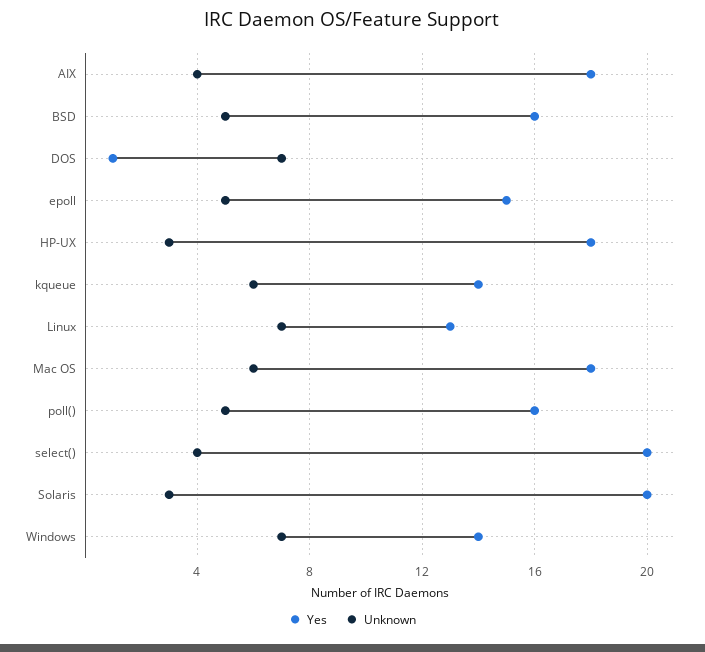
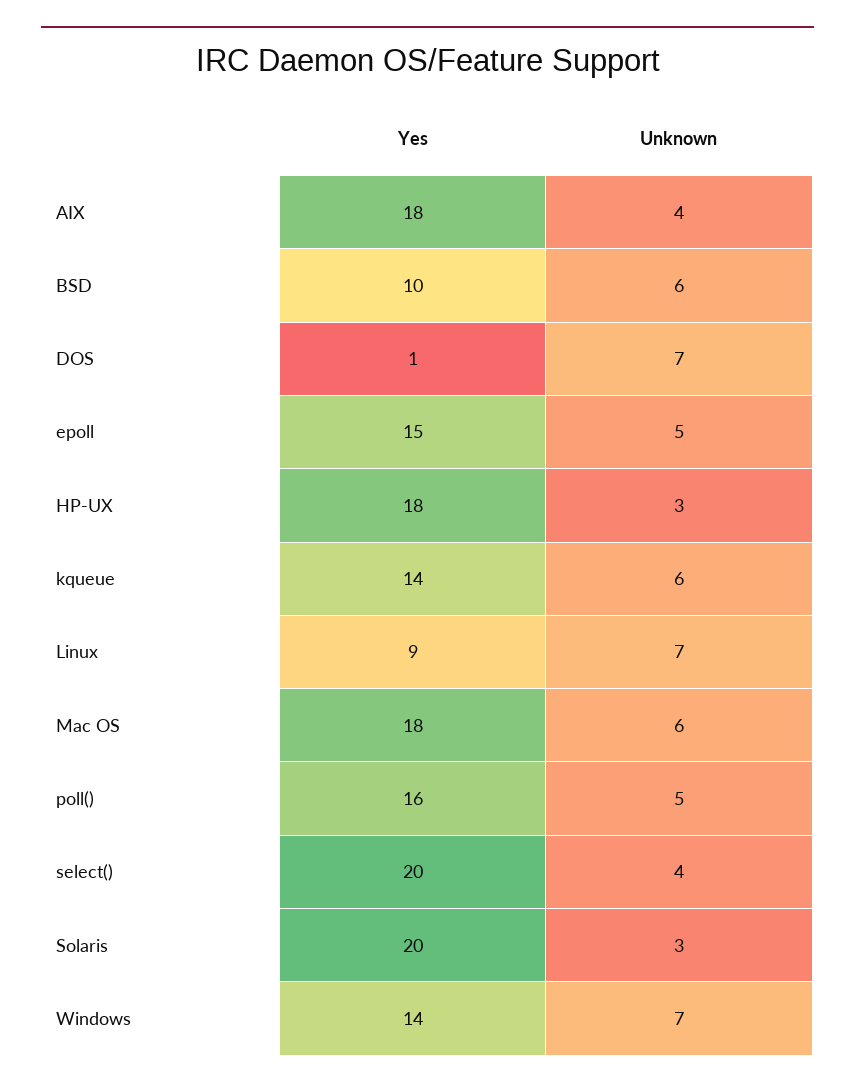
Yes, BSD: 16 -> 10
Unknown, BSD: 5 -> 6
Yes, Linux: 13 -> 9

